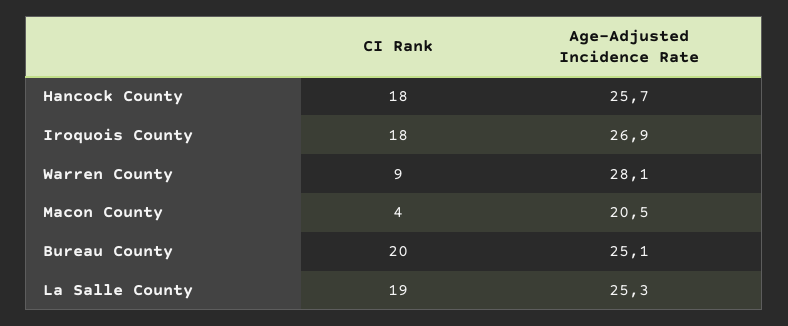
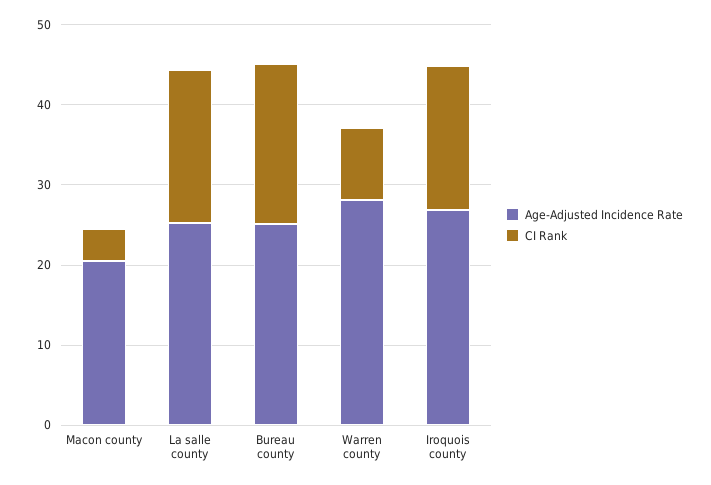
CI Rank, Hancock County: 18 -> none
Age-Adjusted Incidence Rate, Hancock County: 25.7 -> none

